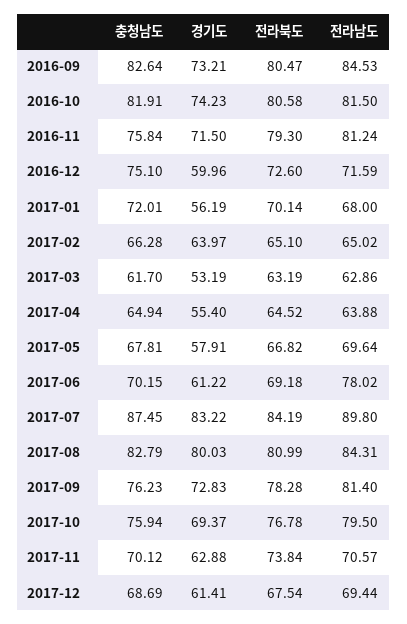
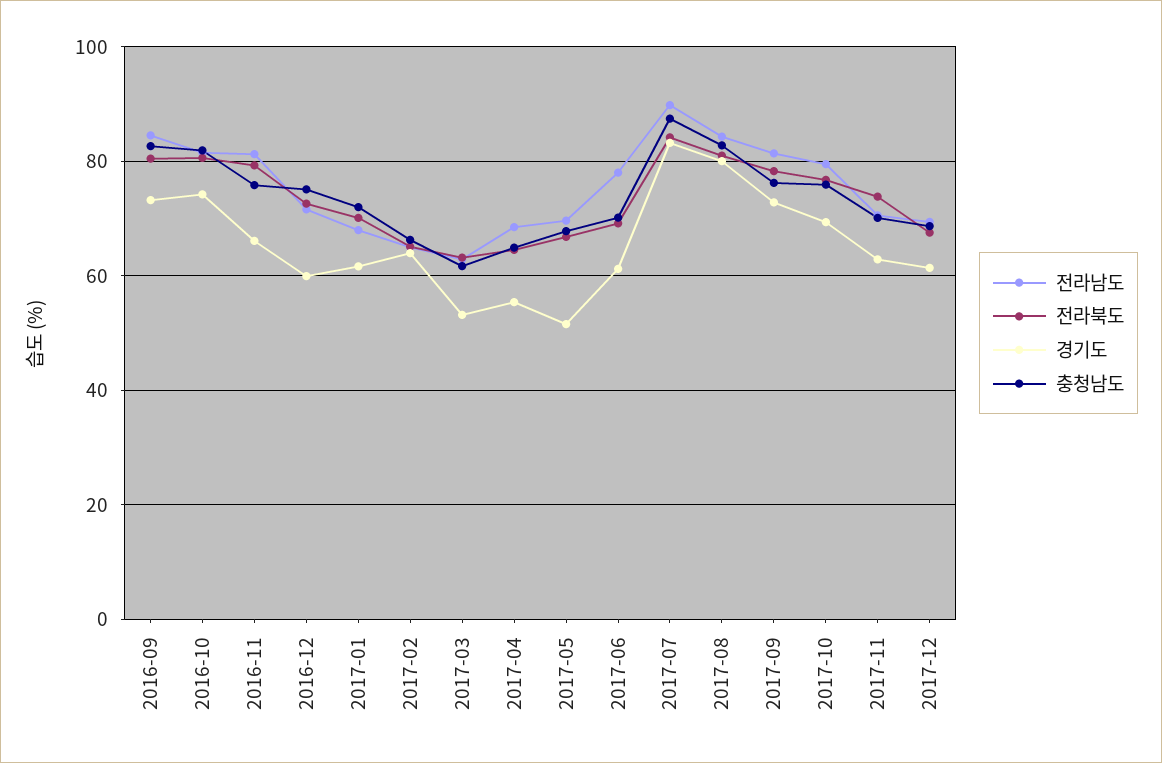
경기도, 2016-11: 71.5 -> 66
경기도, 2017-01: 56.19 -> 62
전라남도, 2017-04: 63.88 -> 68
경기도, 2017-05: 57.91 -> 52

